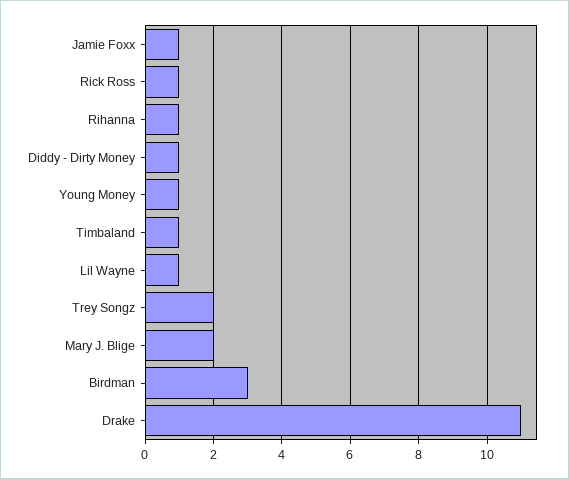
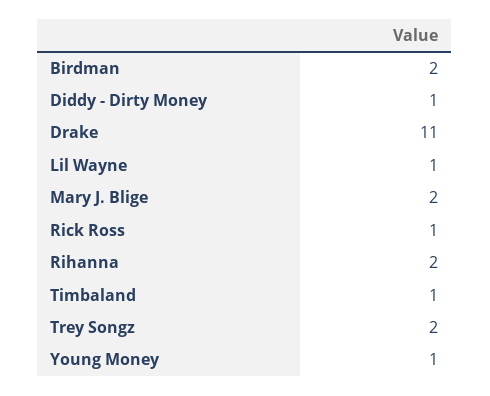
Jamie Foxx: 1 -> none
Rihanna: 1 -> 2
Birdman: 3 -> 2

